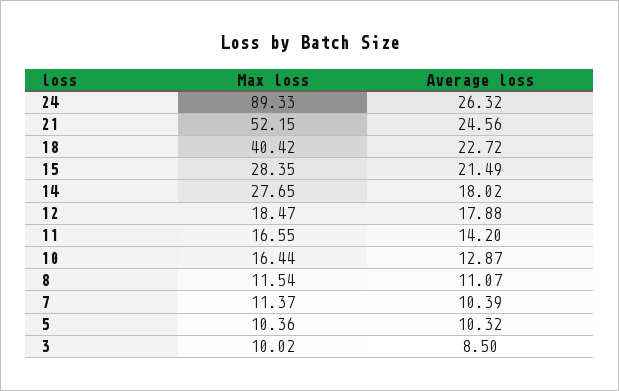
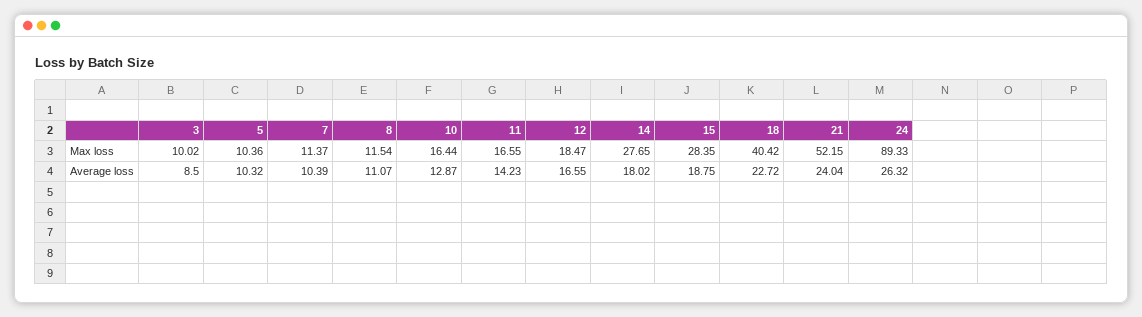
Average loss, 21: 24.56 -> 24.04
Average loss, 15: 21.49 -> 18.75
Average loss, 12: 17.88 -> 16.55
Average loss, 11: 14.2 -> 14.23

